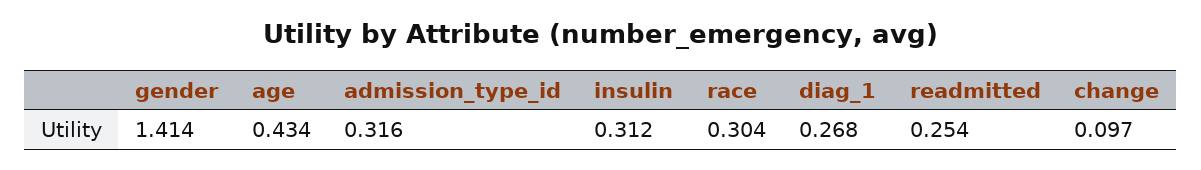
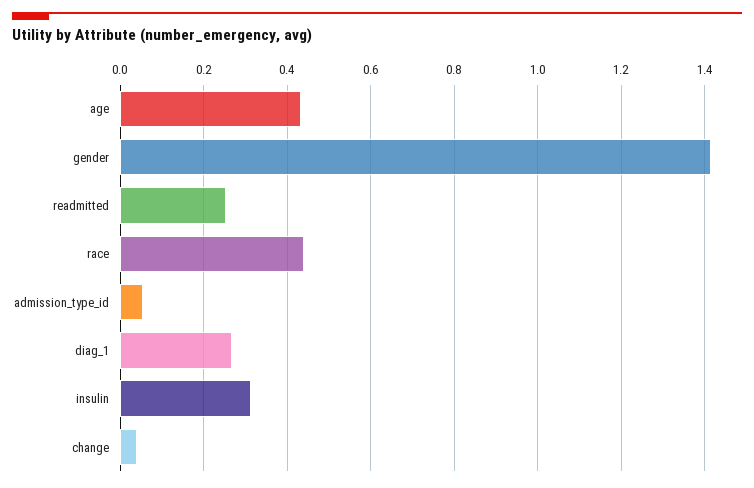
admission_type_id: 0.316 -> 0.06
race: 0.304 -> 0.44
change: 0.097 -> 0.04

